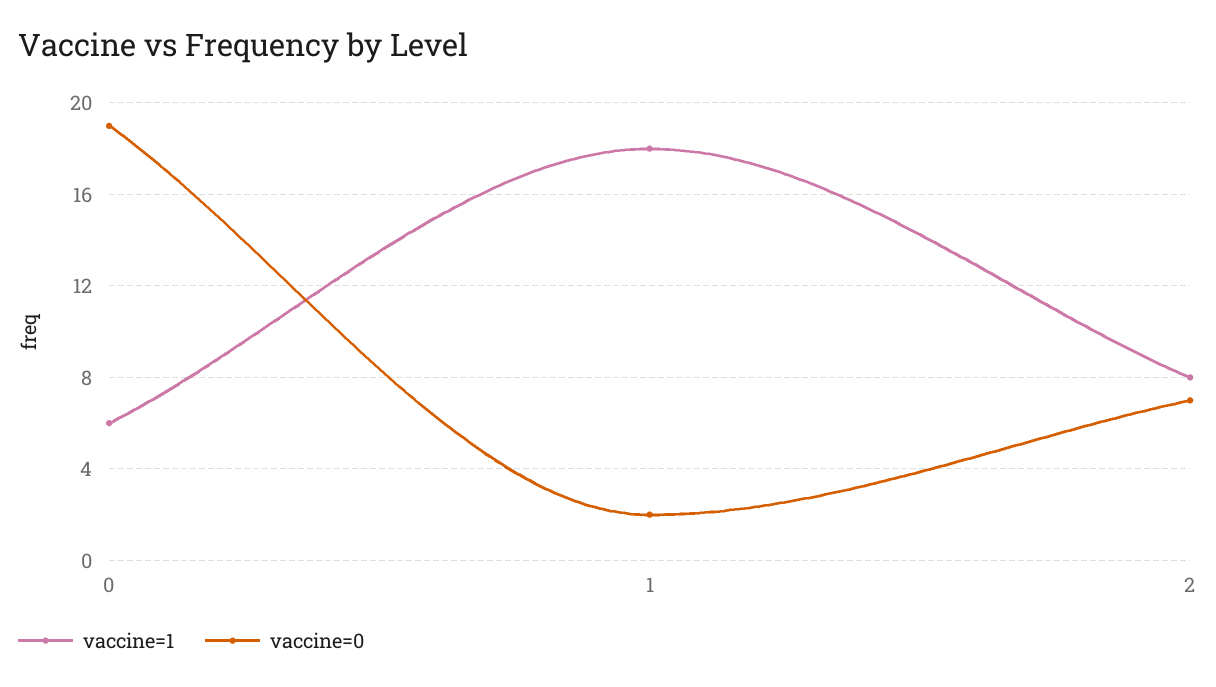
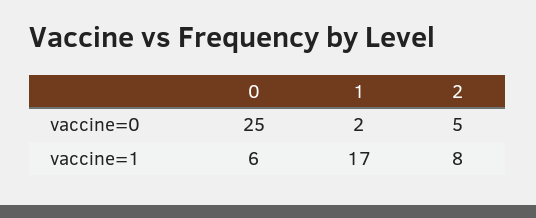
vaccine=0, 0: 19 -> 25
vaccine=1, 1: 18 -> 17
vaccine=0, 2: 7 -> 5

